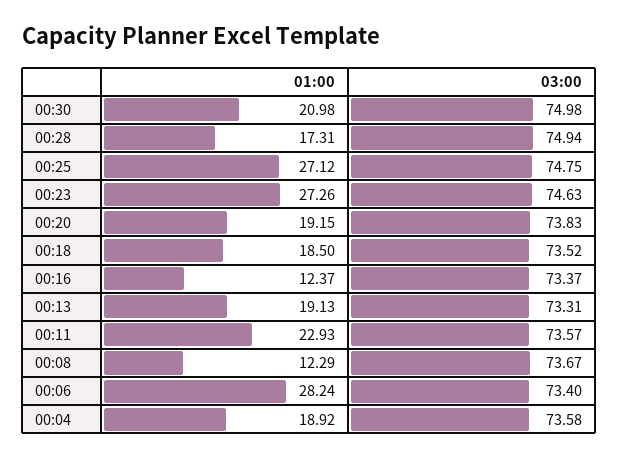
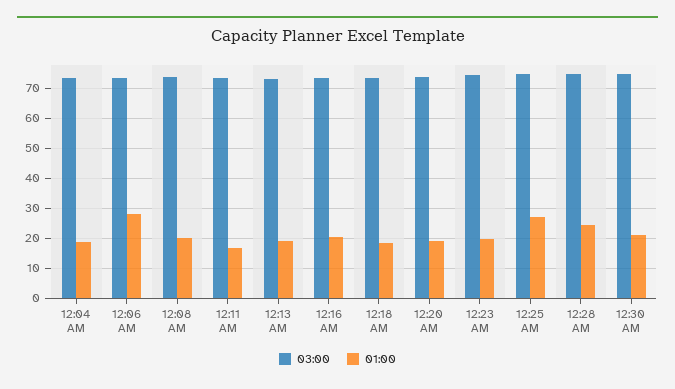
01:00, 00:28: 17.31 -> 25
01:00, 00:23: 27.26 -> 20
01:00, 00:16: 12.37 -> 20
01:00, 00:11: 22.93 -> 17.5
01:00, 00:08: 12.29 -> 20

